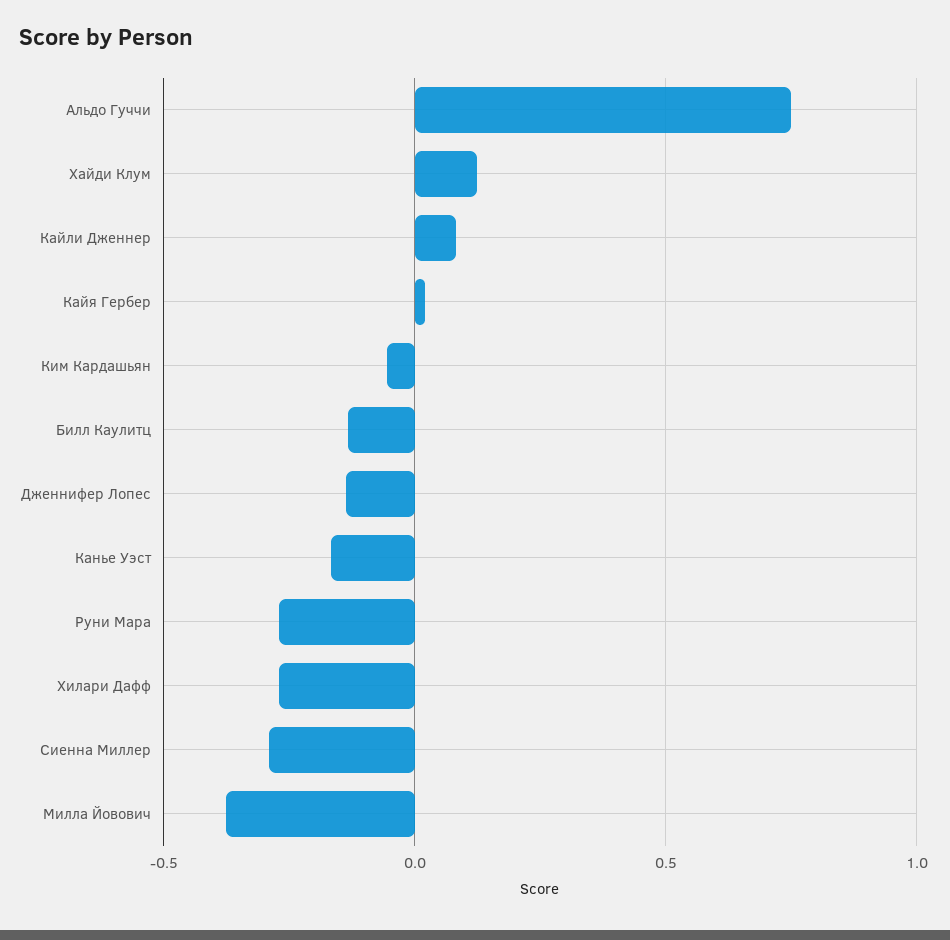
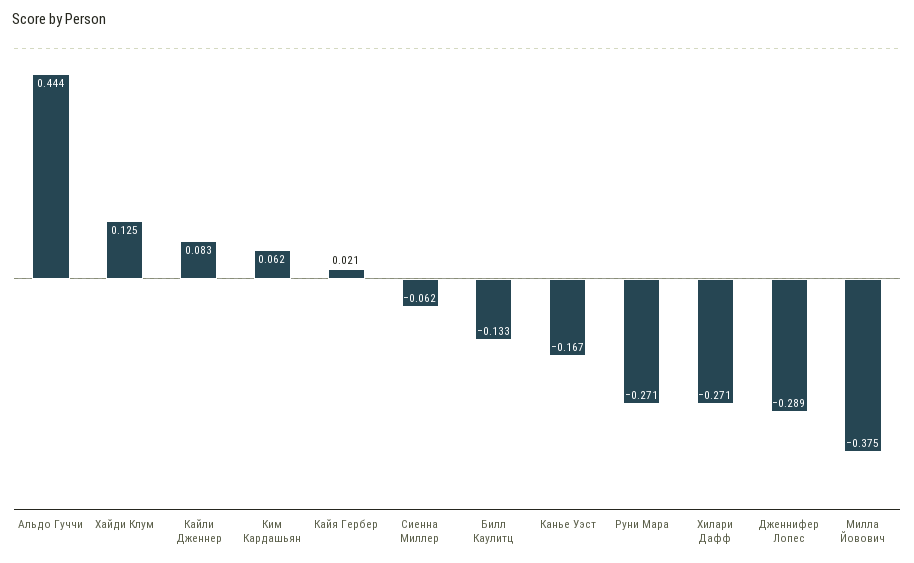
Альдо Гуччи: 0.75 -> 0.444
Ким Кардашьян: -0.05 -> 0.062
Дженнифер Лопес: -0.15 -> -0.289
Сиенна Миллер: -0.3 -> -0.062

